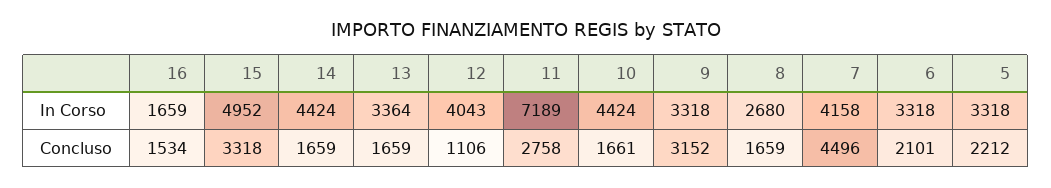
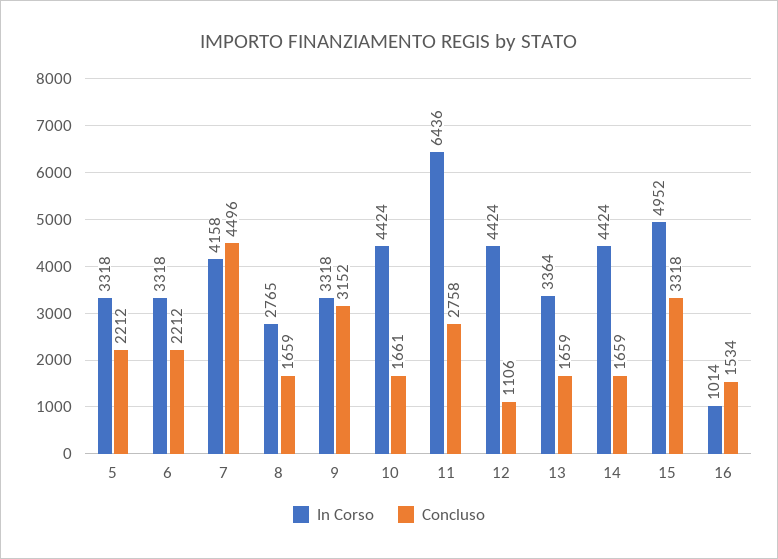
In Corso, 16: 1659 -> 1014
In Corso, 12: 4043 -> 4424
In Corso, 11: 7189 -> 6436
In Corso, 8: 2680 -> 2765
Concluso, 6: 2101 -> 2212

